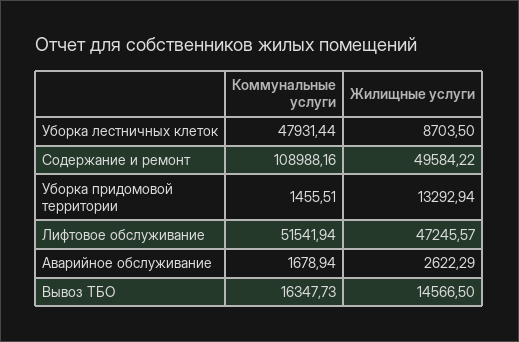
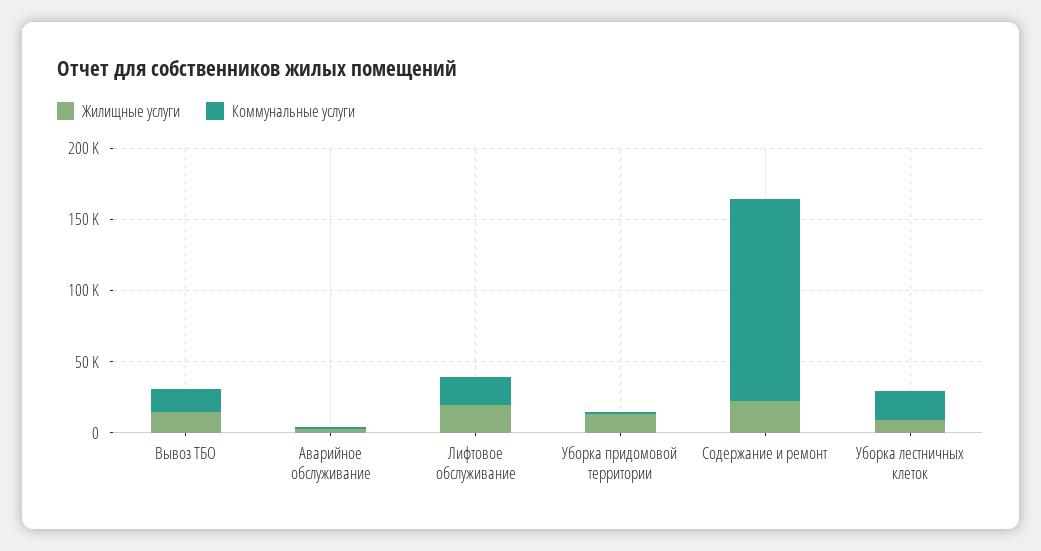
Коммунальные услуги, Уборка лестничных клеток: 47931.44 -> 20000
Коммунальные услуги, Содержание и ремонт: 108988.16 -> 140000
Жилищные услуги, Содержание и ремонт: 49584.22 -> 20000
Коммунальные услуги, Лифтовое обслуживание: 51541.94 -> 20000
Жилищные услуги, Лифтовое обслуживание: 47245.57 -> 20000

